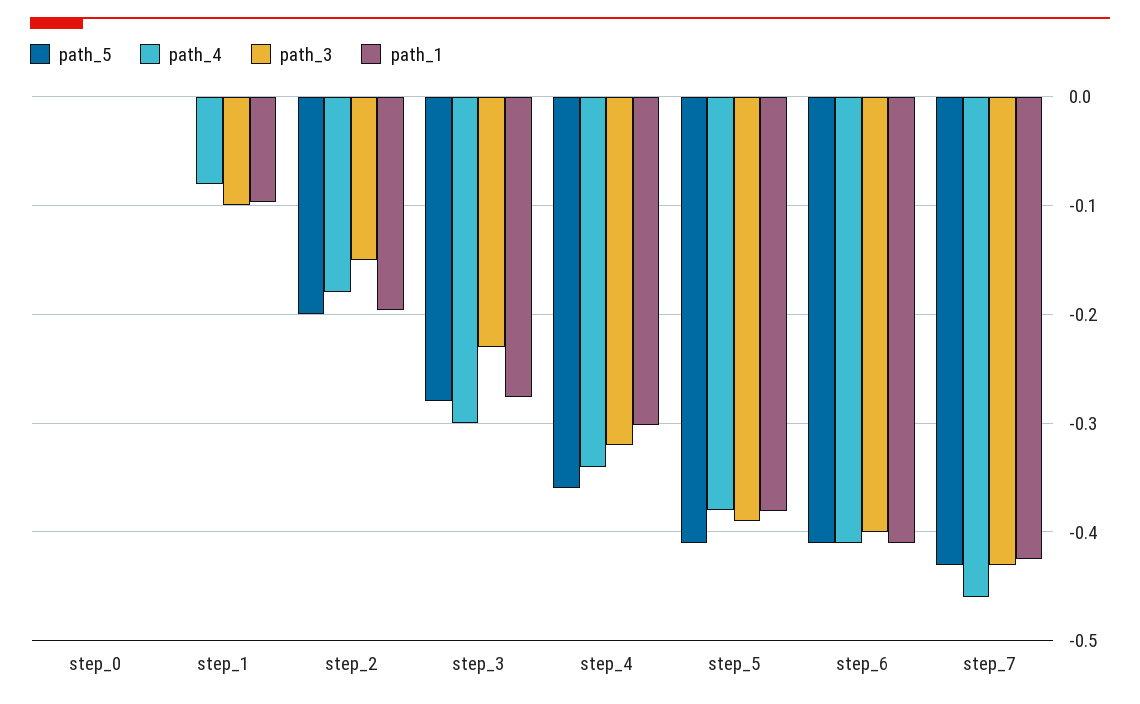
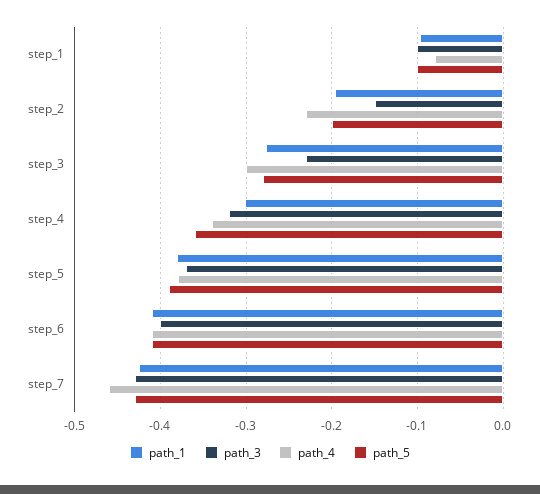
path_5, step_0: 0 -> none
path_4, step_0: 0 -> none
path_3, step_0: 0 -> none
path_1, step_0: 0 -> none
path_5, step_1: 0 -> -0.1
path_4, step_2: -0.18 -> -0.23
path_5, step_5: -0.41 -> -0.39
path_3, step_5: -0.39 -> -0.37

